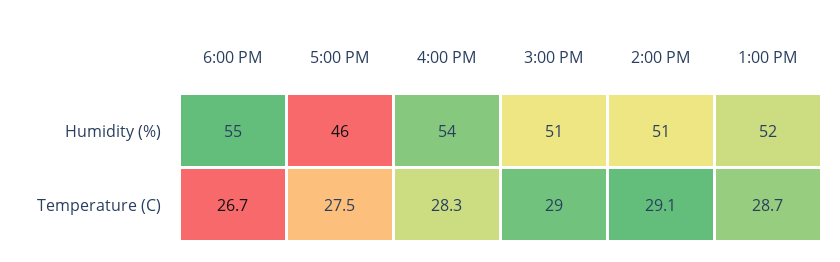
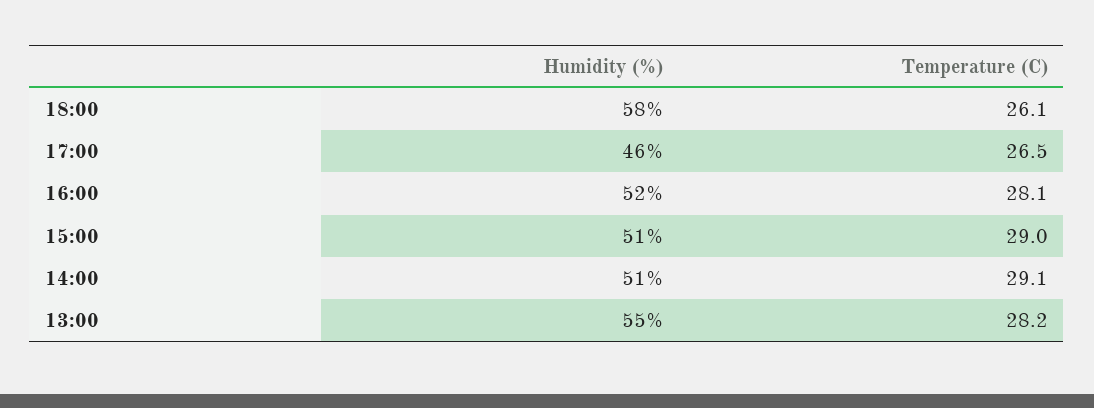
6:00 PM, Humidity (%): 55 -> 58
4:00 PM, Humidity (%): 54 -> 52
1:00 PM, Humidity (%): 52 -> 55
6:00 PM, Temperature (C): 26.7 -> 26.1
5:00 PM, Temperature (C): 27.5 -> 26.5
4:00 PM, Temperature (C): 28.3 -> 28.1
1:00 PM, Temperature (C): 28.7 -> 28.2

